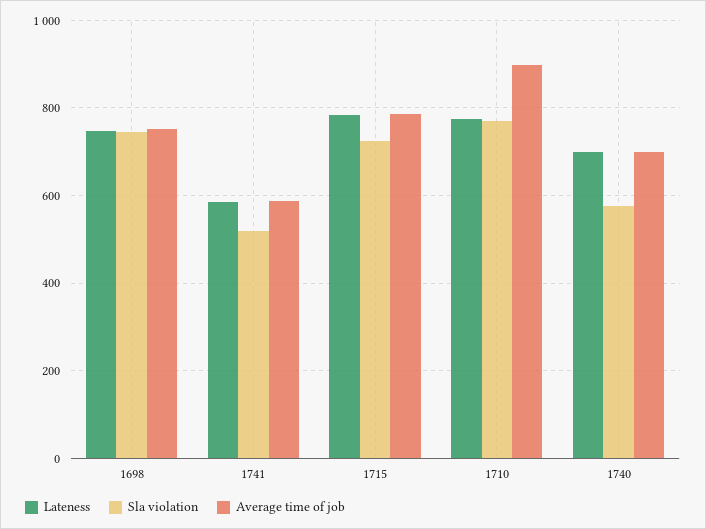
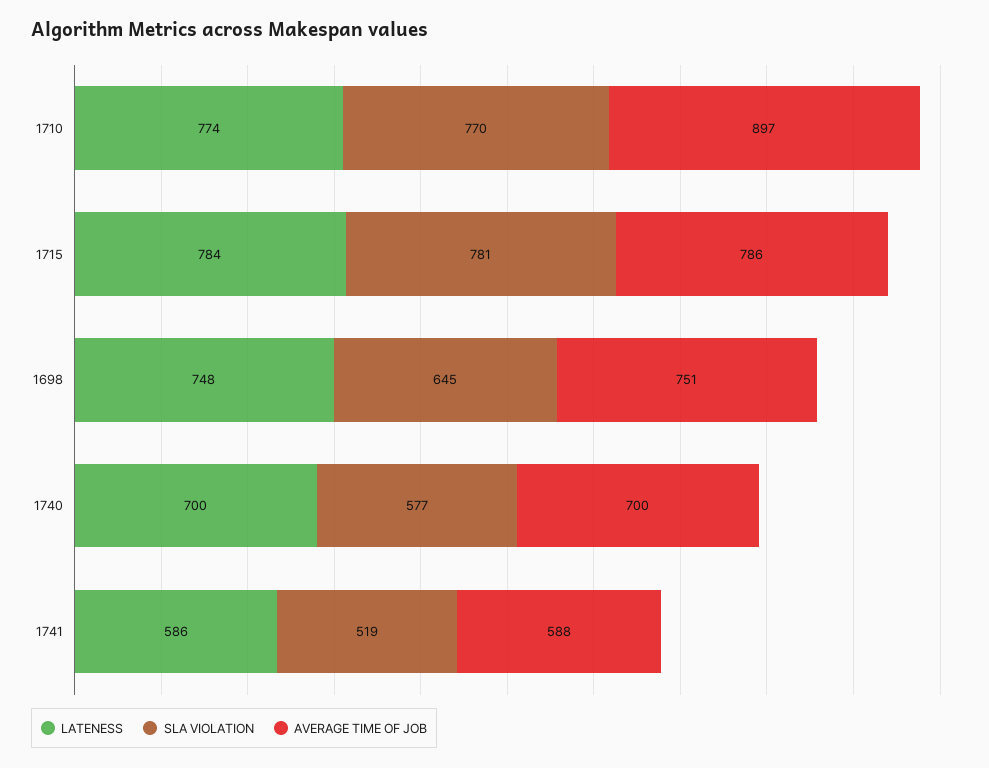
Sla violation, 1698: 740 -> 645
Sla violation, 1715: 720 -> 781

